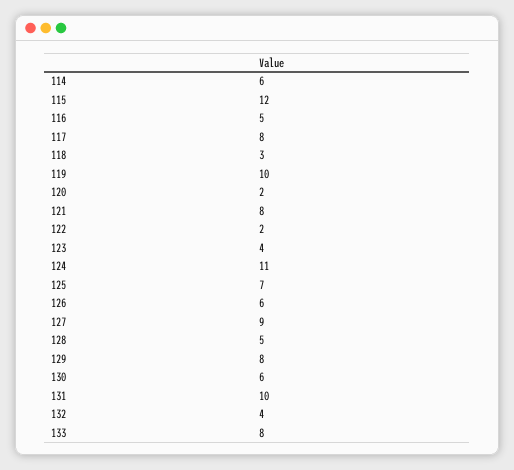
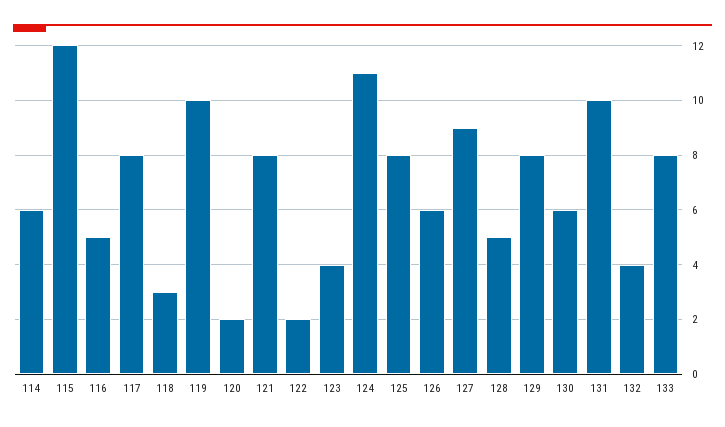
125: 7 -> 8

